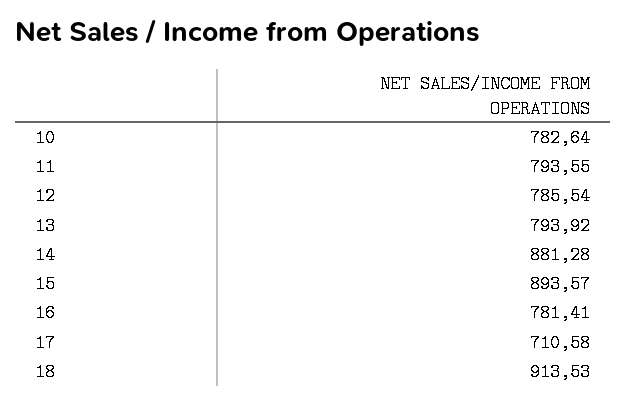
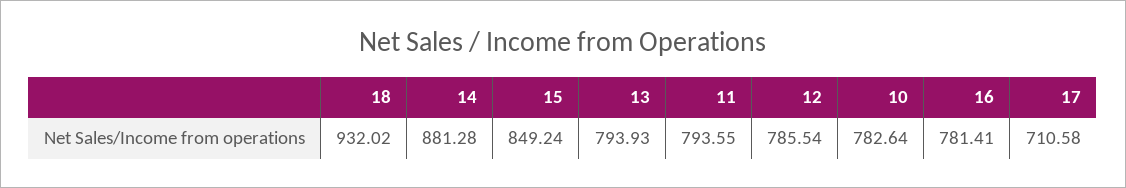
13: 793.92 -> 793.93
15: 893.57 -> 849.24
18: 913.53 -> 932.02

